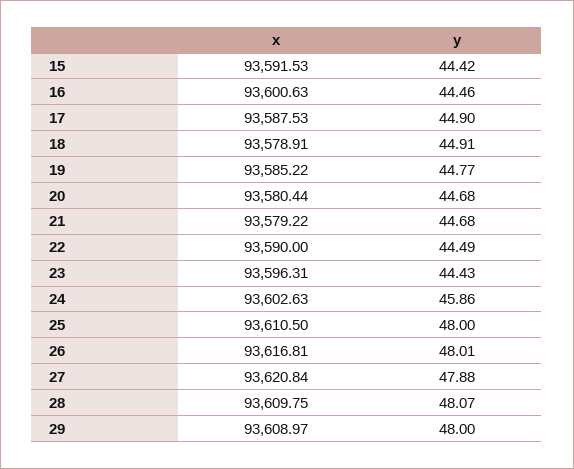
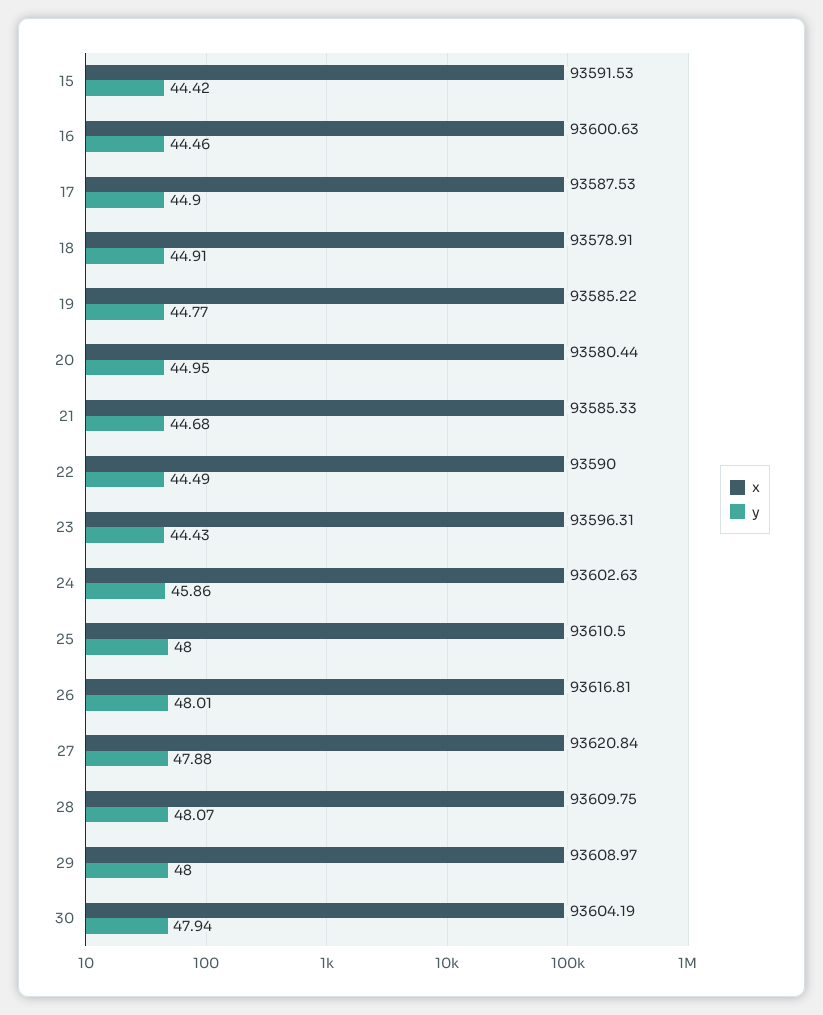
y, 20: 44.68 -> 44.95
x, 21: 93579.22 -> 93585.33
x, 30: none -> 93604.19
y, 30: none -> 47.94

